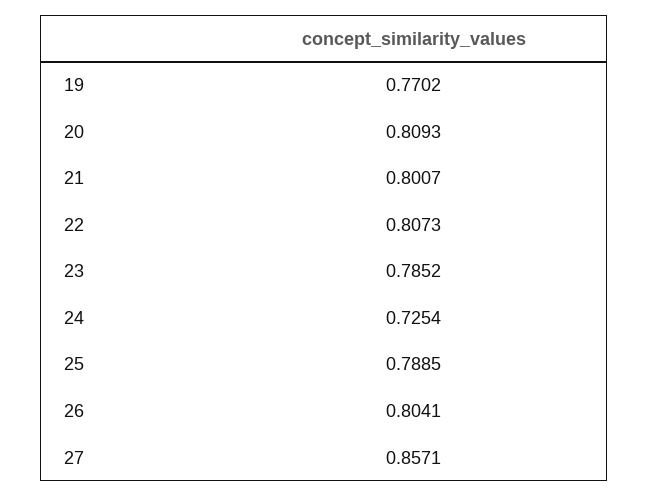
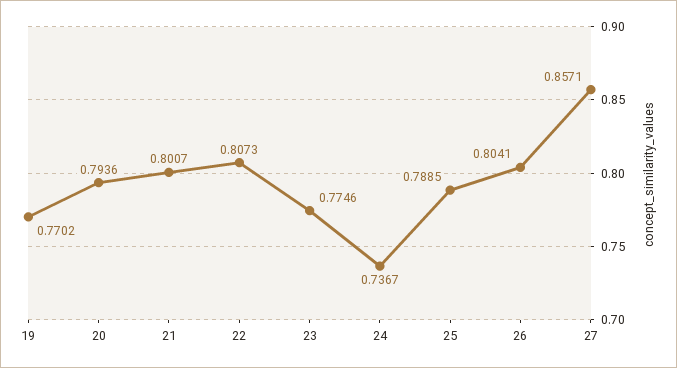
20: 0.8093 -> 0.7936
23: 0.7852 -> 0.7746
24: 0.7254 -> 0.7367

